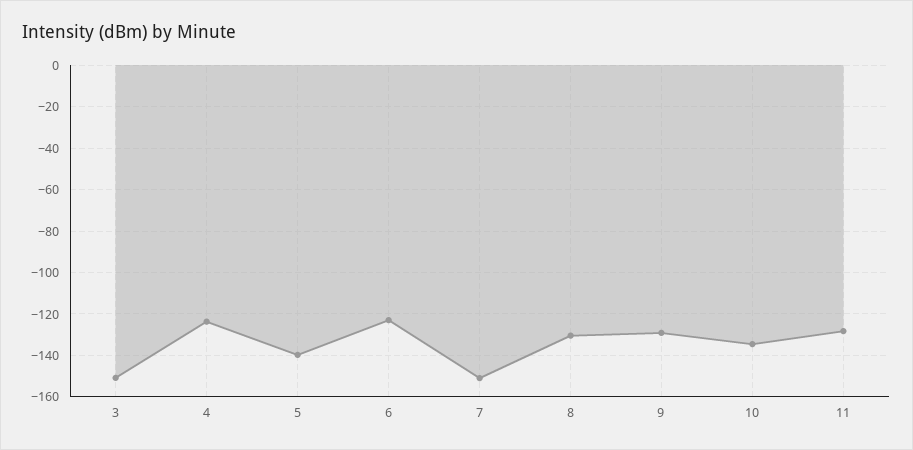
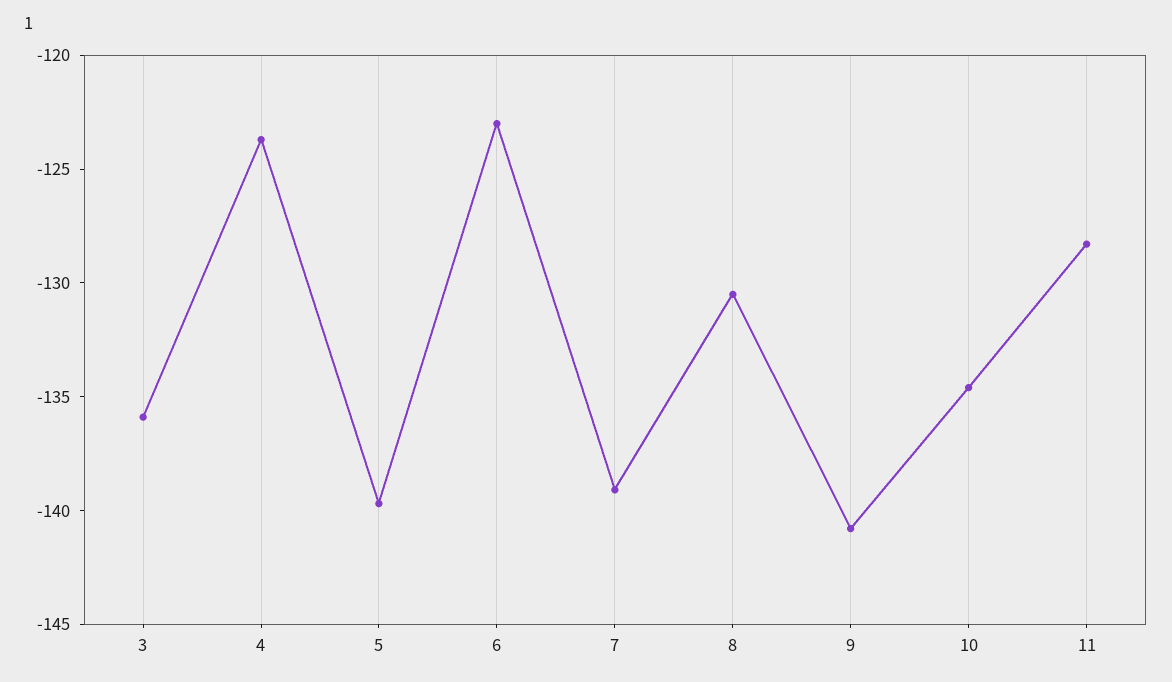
3: -150 -> -136
7: -150 -> -139
9: -130 -> -141

